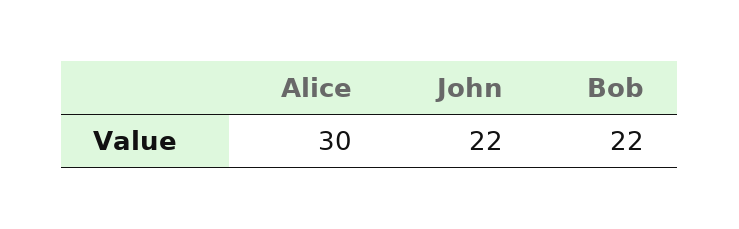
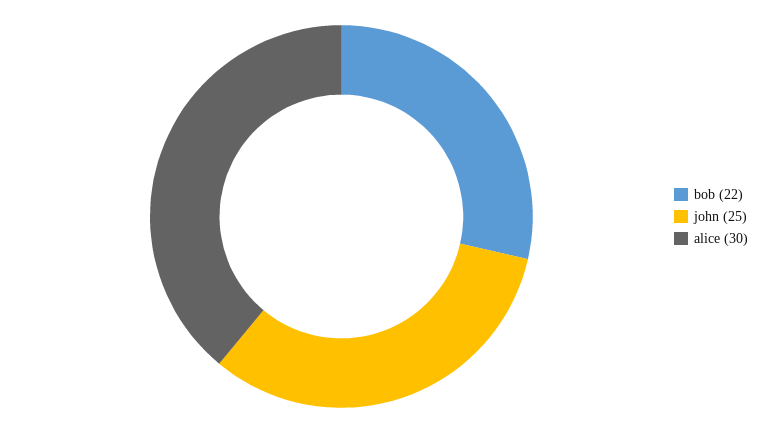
John: 22 -> 25

